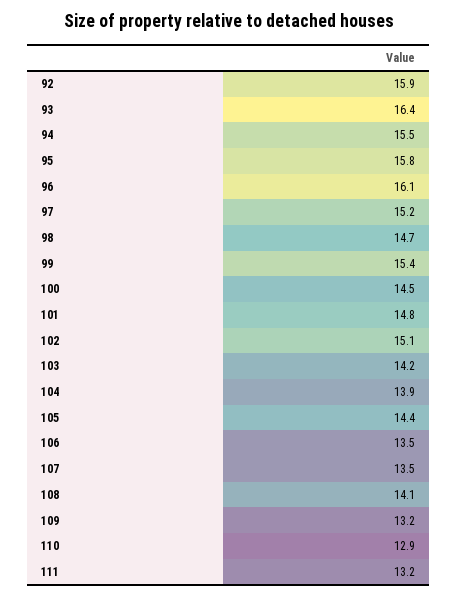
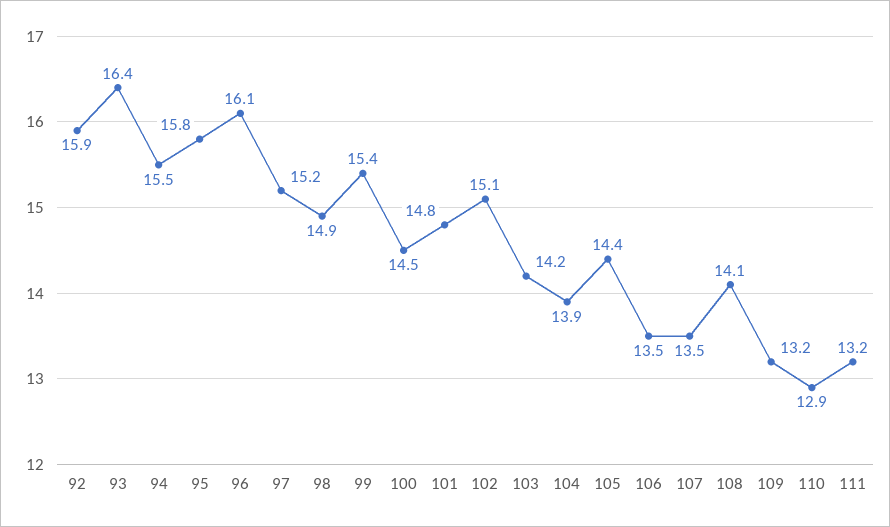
98: 14.7 -> 14.9

